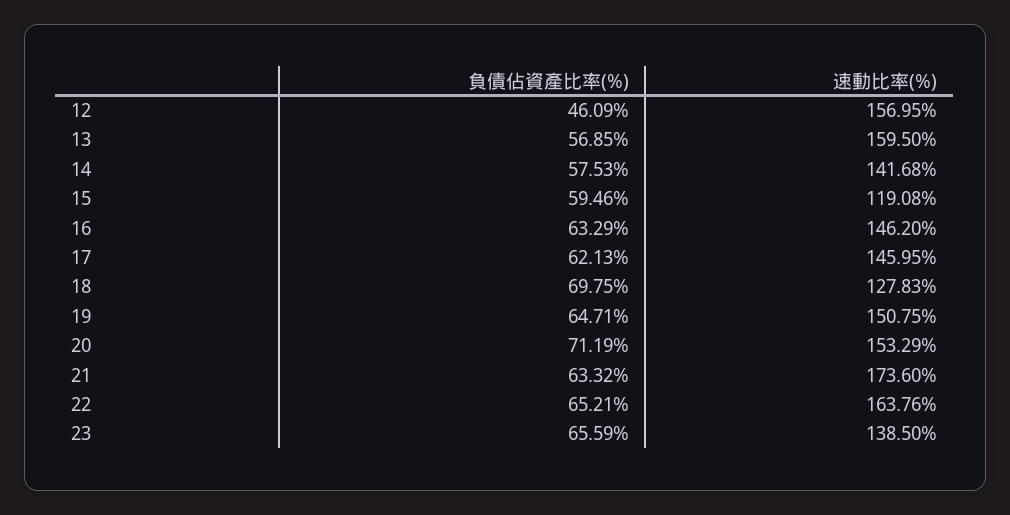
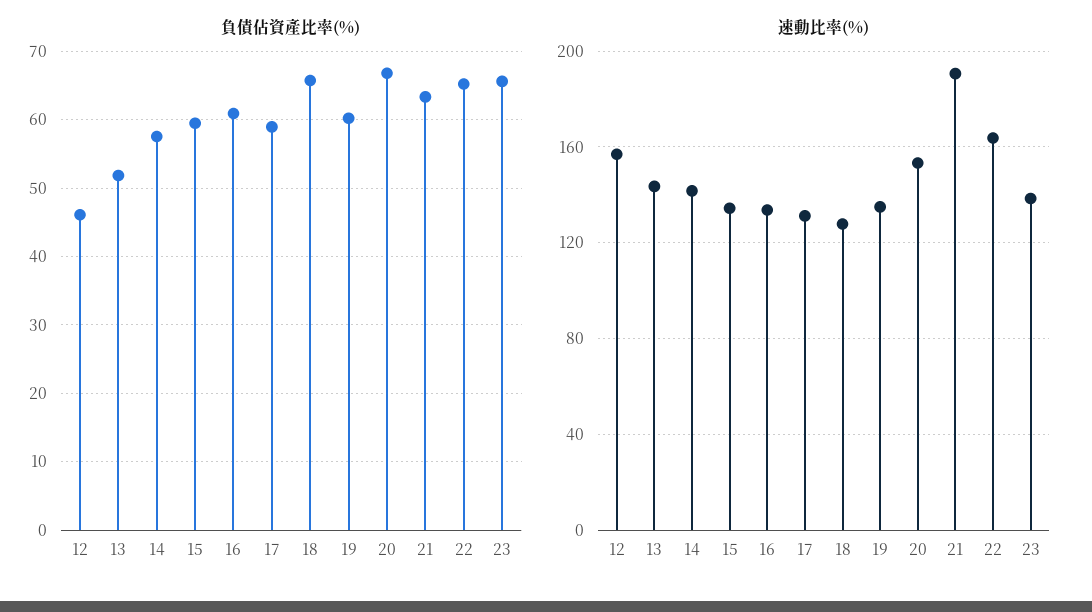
負債佔資產比率(%), 13: 56.85 -> 52
速動比率(%), 13: 159.5 -> 145
速動比率(%), 15: 119.08 -> 135
負債佔資產比率(%), 16: 63.29 -> 61
速動比率(%), 16: 146.2 -> 135
負債佔資產比率(%), 17: 62.13 -> 59
速動比率(%), 17: 145.95 -> 130
負債佔資產比率(%), 18: 69.75 -> 66
負債佔資產比率(%), 19: 64.71 -> 60
速動比率(%), 19: 150.75 -> 135
負債佔資產比率(%), 20: 71.19 -> 67
速動比率(%), 21: 173.6 -> 190

